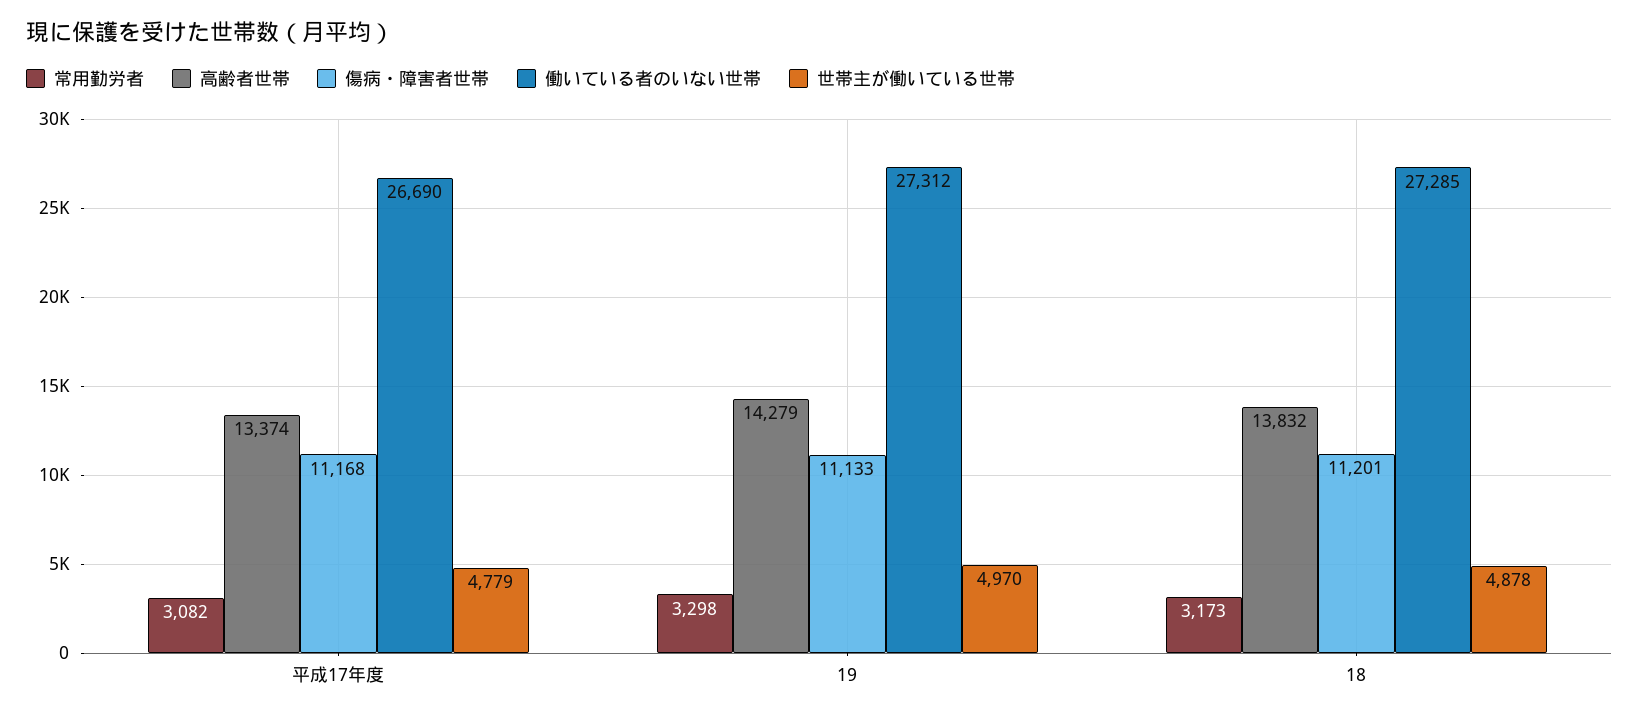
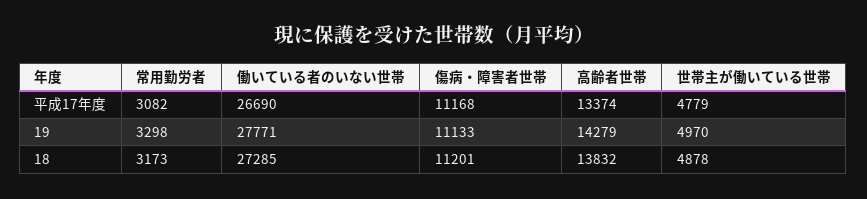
働いている者のいない世帯, 19: 27312 -> 27771

